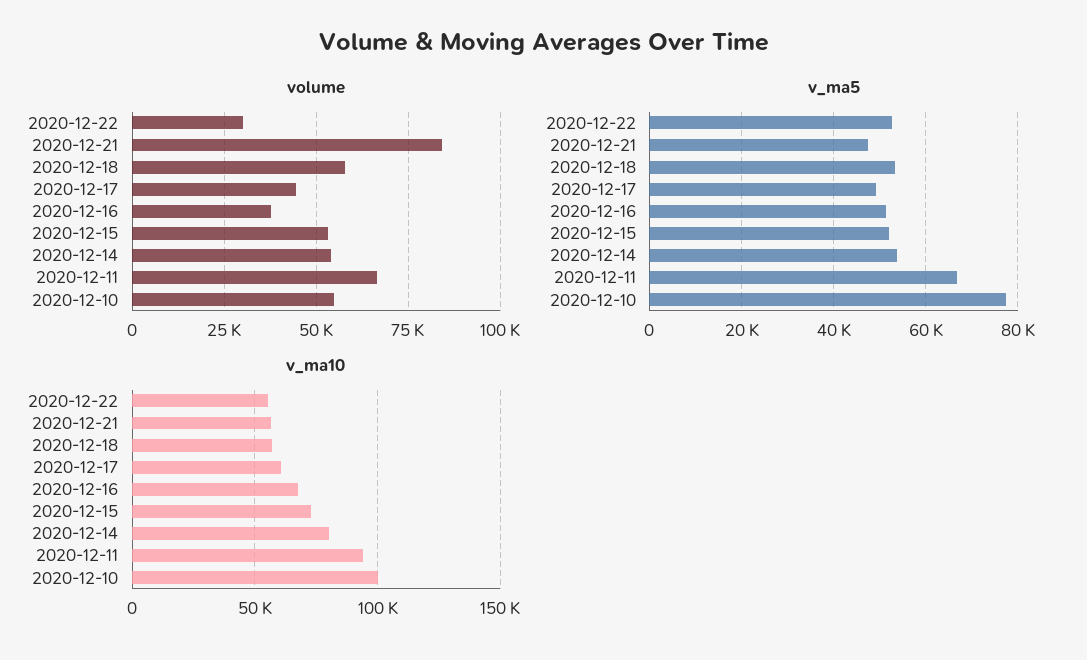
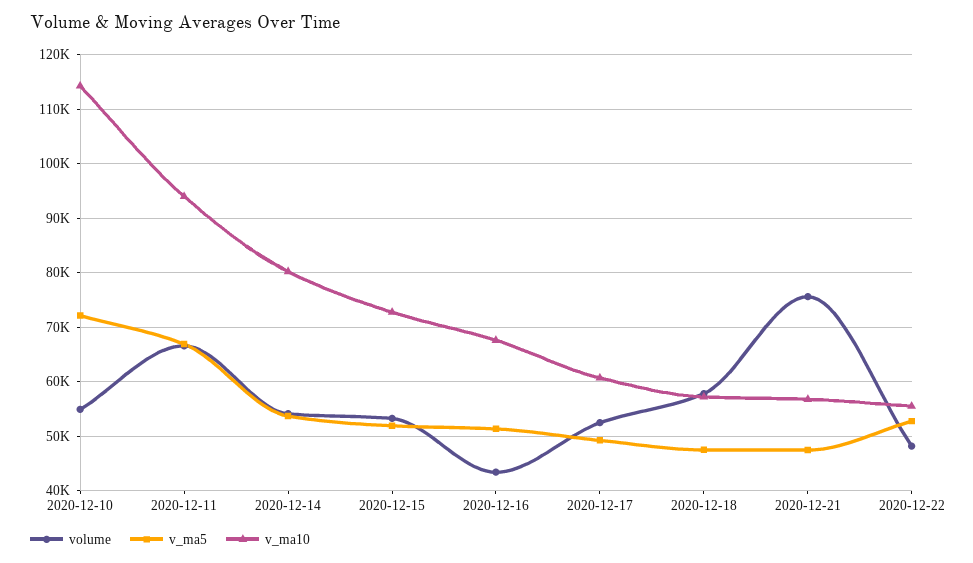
volume, 2020-12-22: 30000 -> 48000
volume, 2020-12-21: 85000 -> 76000
volume, 2020-12-17: 45000 -> 52000
volume, 2020-12-16: 37500 -> 44000
v_ma5, 2020-12-18: 54000 -> 48000
v_ma5, 2020-12-10: 78000 -> 72000
v_ma10, 2020-12-10: 100000 -> 114000

